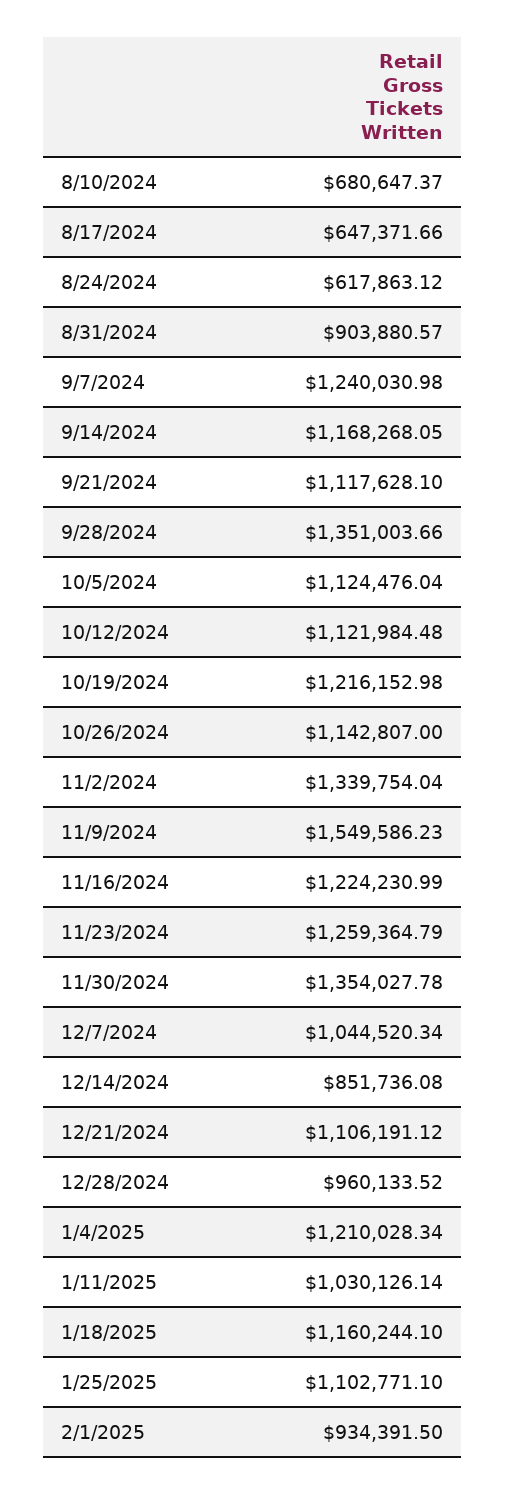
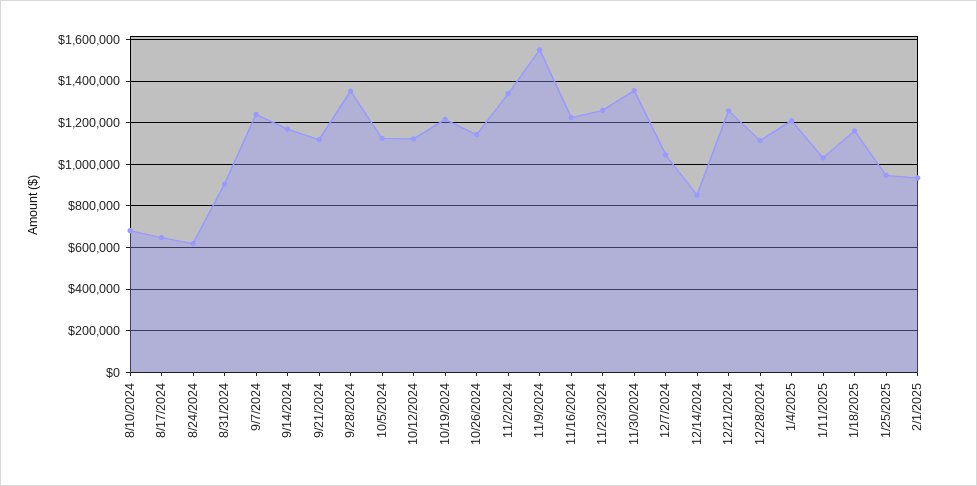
12/21/2024: 1106191.12 -> 1250000
12/28/2024: 960133.52 -> 1100000
1/25/2025: 1102771.1 -> 950000

